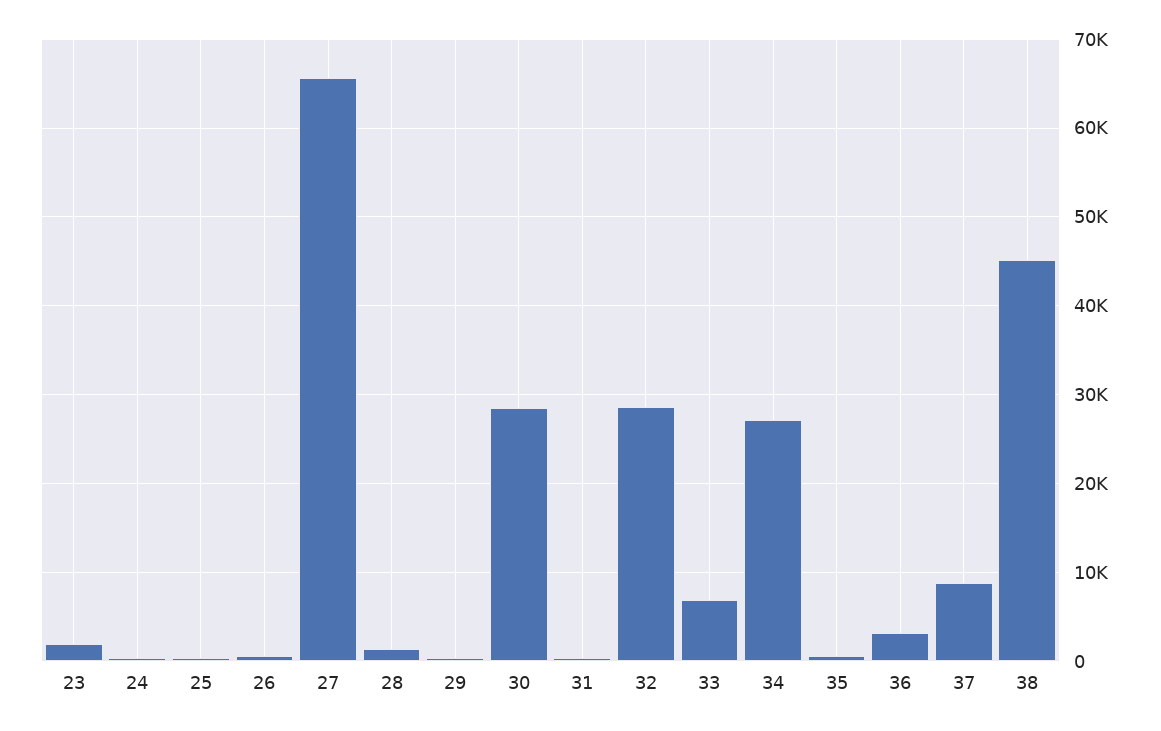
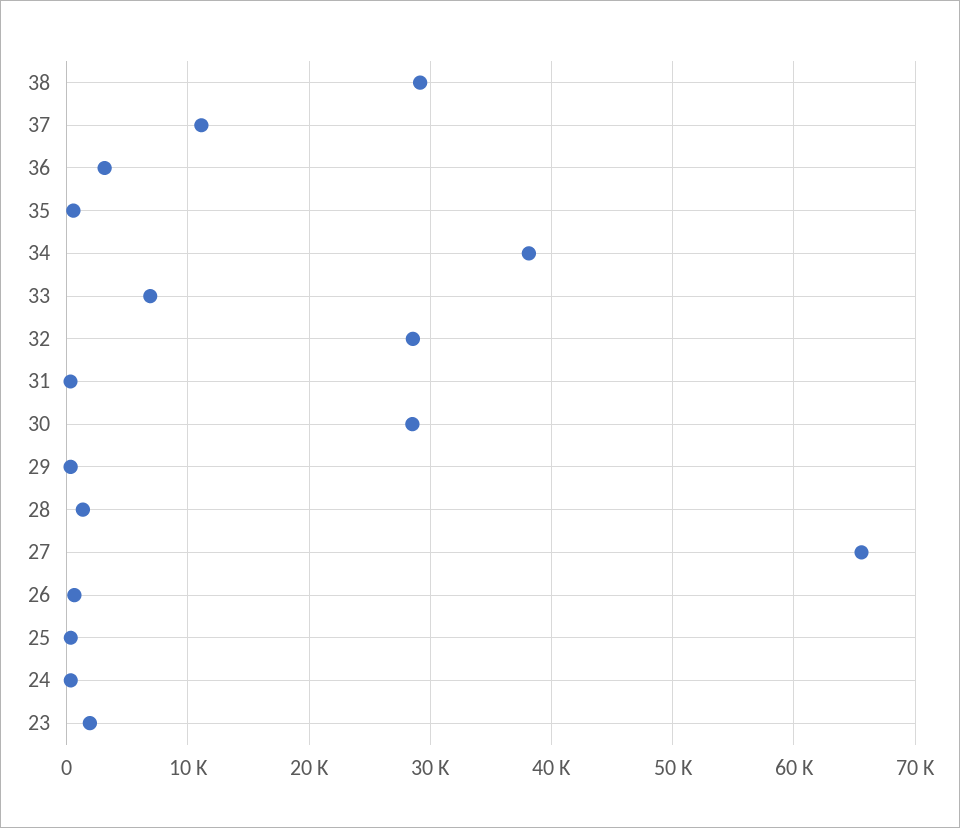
34: 27000 -> 38000
37: 9000 -> 11000
38: 45000 -> 29000

